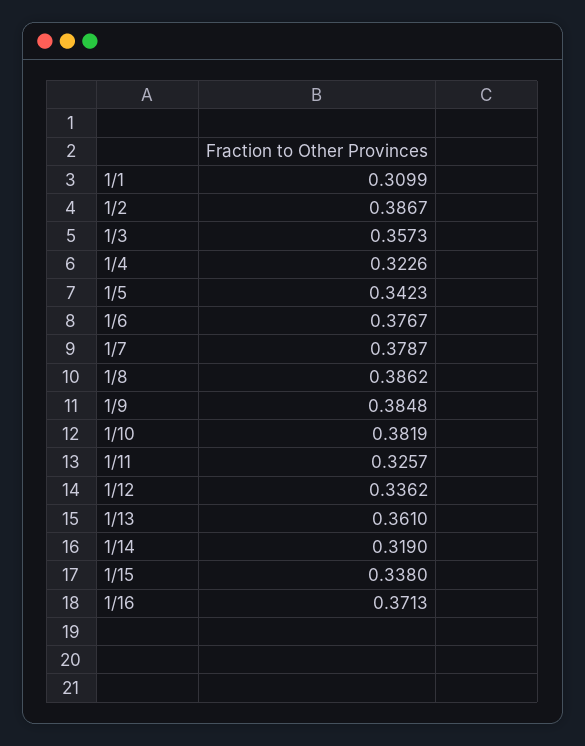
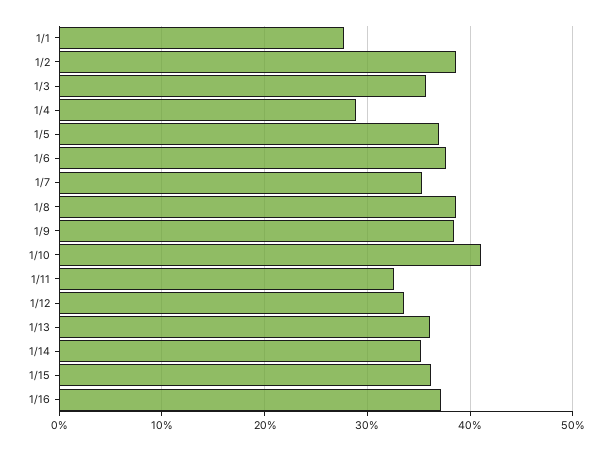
1/1: 0.3099 -> 0.28
1/4: 0.3226 -> 0.29
1/5: 0.3423 -> 0.37
1/7: 0.3787 -> 0.35
1/10: 0.3819 -> 0.41
1/14: 0.319 -> 0.35
1/15: 0.338 -> 0.36

